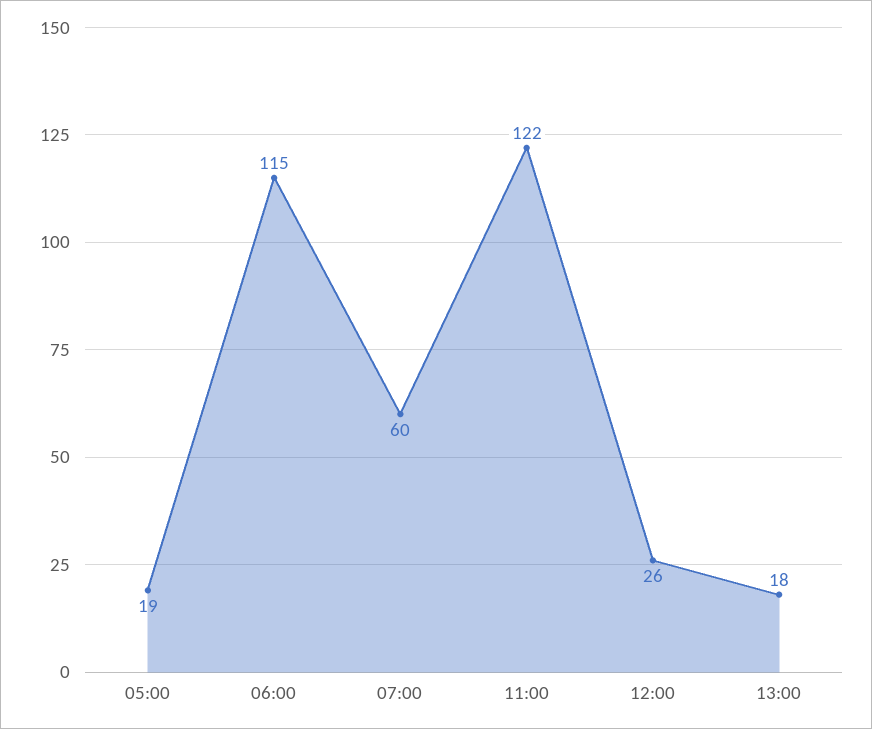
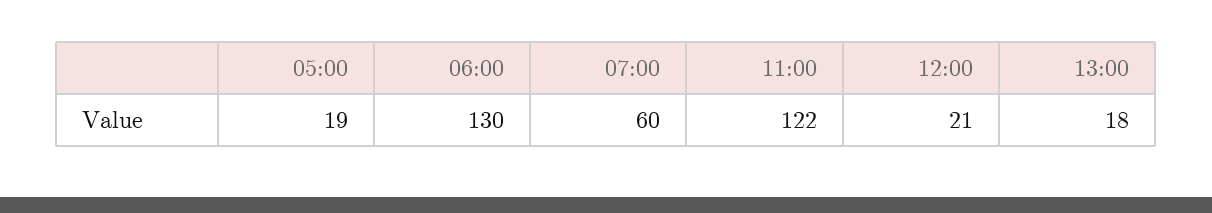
06:00: 115 -> 130
12:00: 26 -> 21

